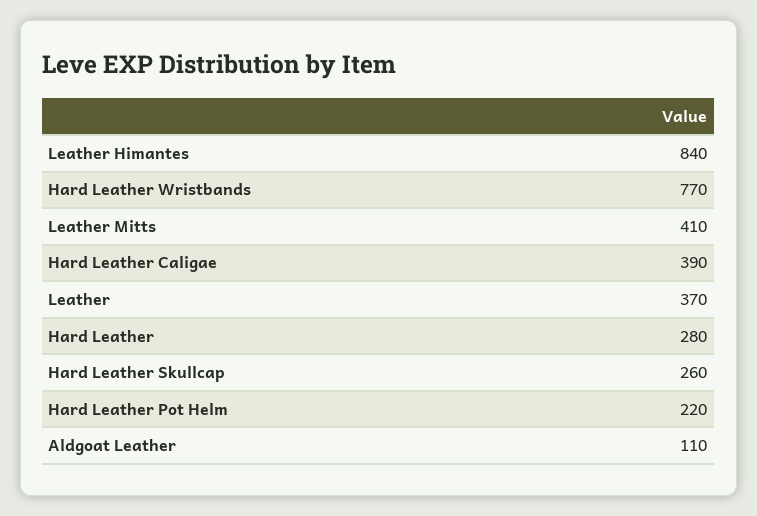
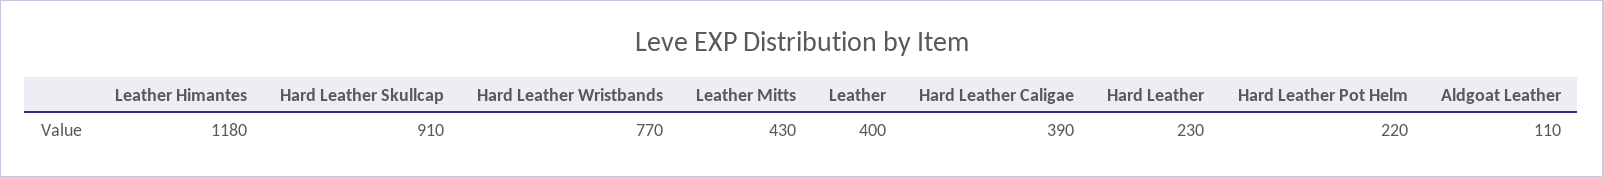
Leather Himantes: 840 -> 1180
Leather Mitts: 410 -> 430
Leather: 370 -> 400
Hard Leather: 280 -> 230
Hard Leather Skullcap: 260 -> 910

